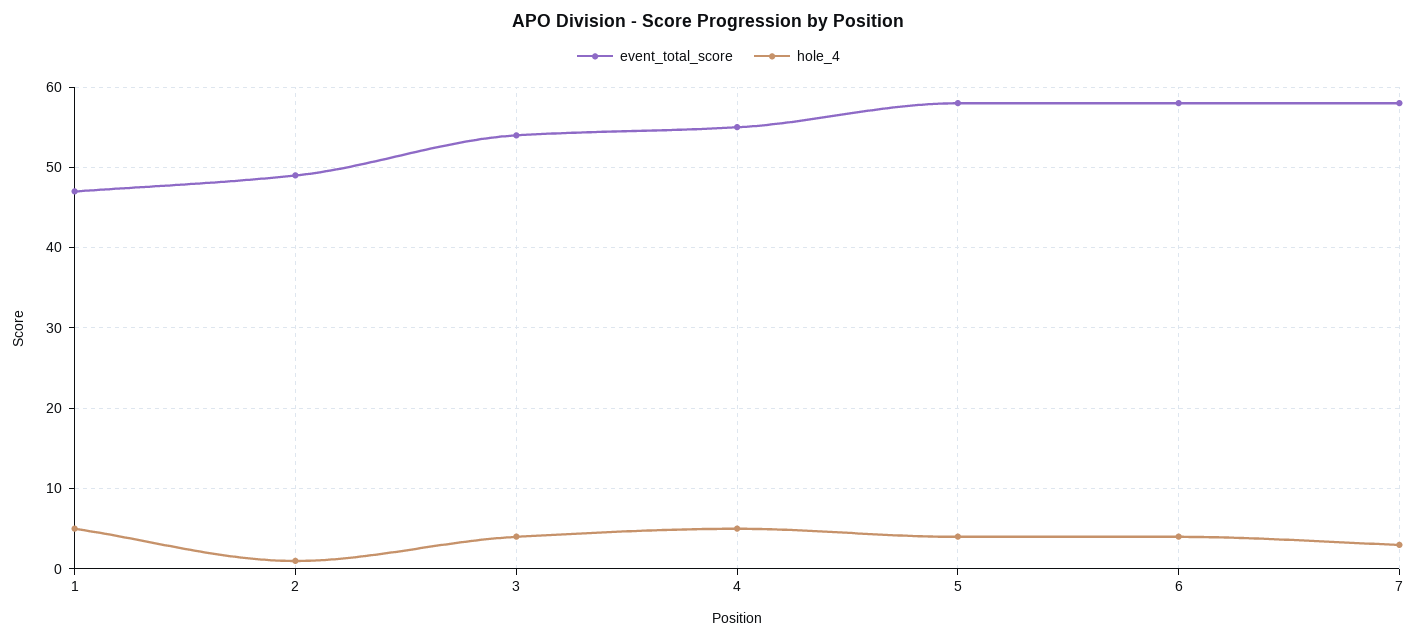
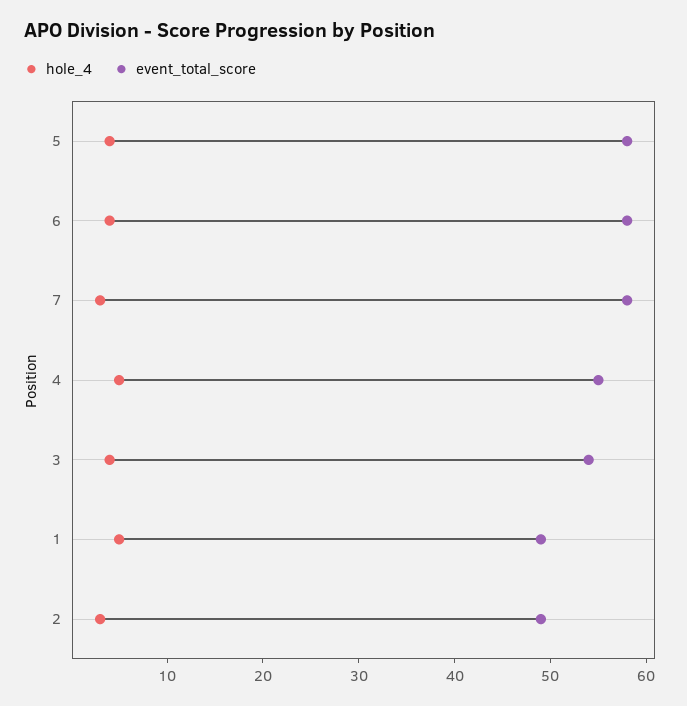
event_total_score, 1: 47 -> 49
hole_4, 2: 1 -> 3

